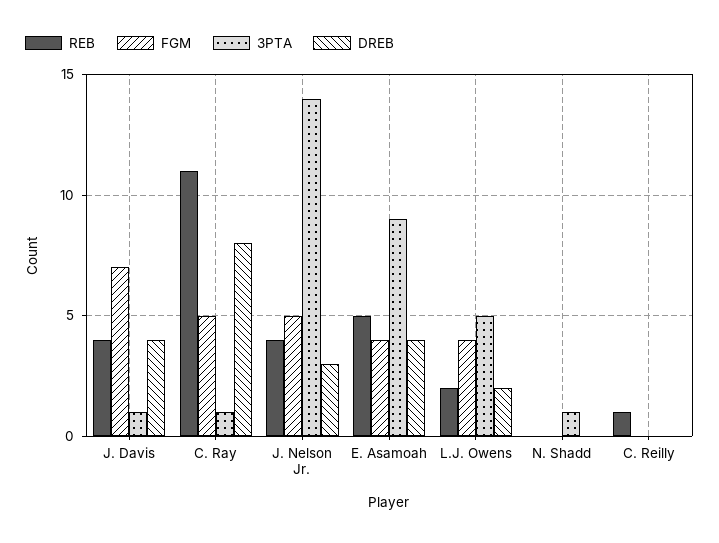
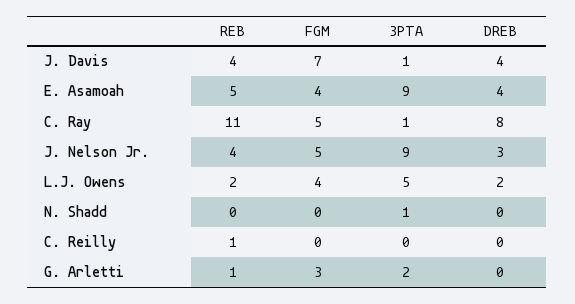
3PTA, J. Nelson Jr.: 14 -> 9
REB, G. Arletti: none -> 1
FGM, G. Arletti: none -> 3
3PTA, G. Arletti: none -> 2
DREB, G. Arletti: none -> 0

